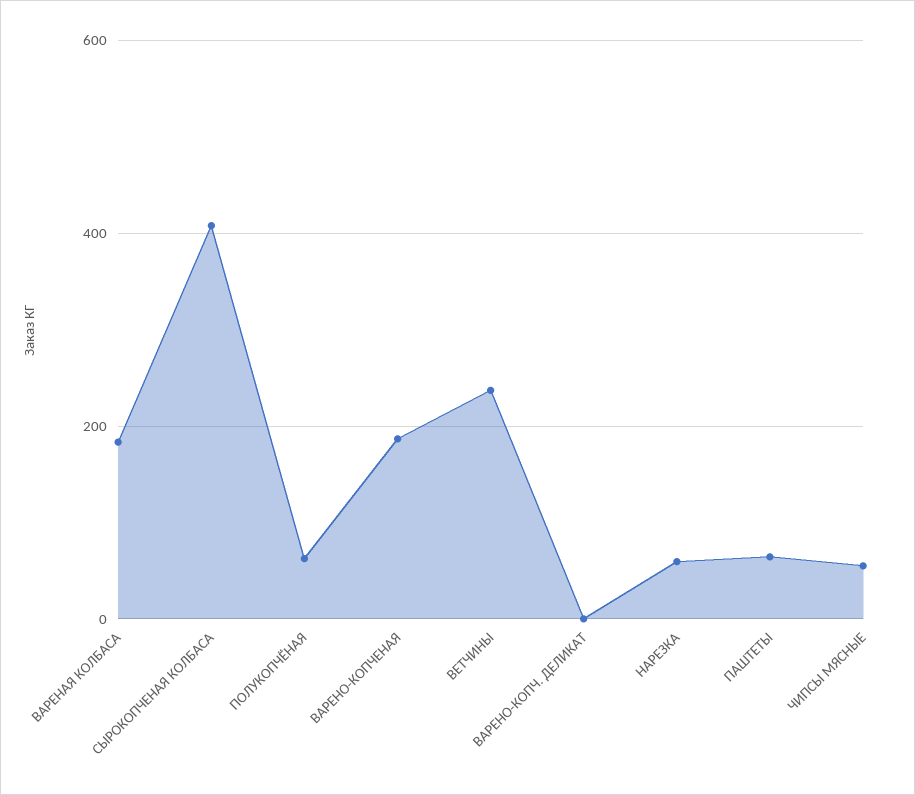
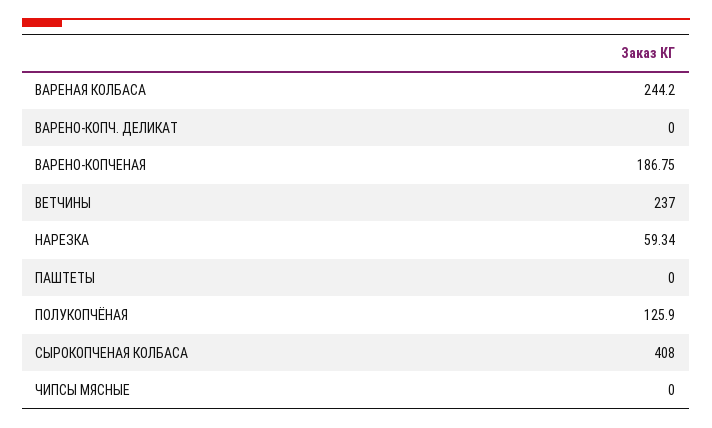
ВАРЕНАЯ КОЛБАСА: 180 -> 244.2
ПОЛУКОПЧЁНАЯ: 60 -> 125.9
ПАШТЕТЫ: 60 -> 0
ЧИПСЫ МЯСНЫЕ: 60 -> 0

